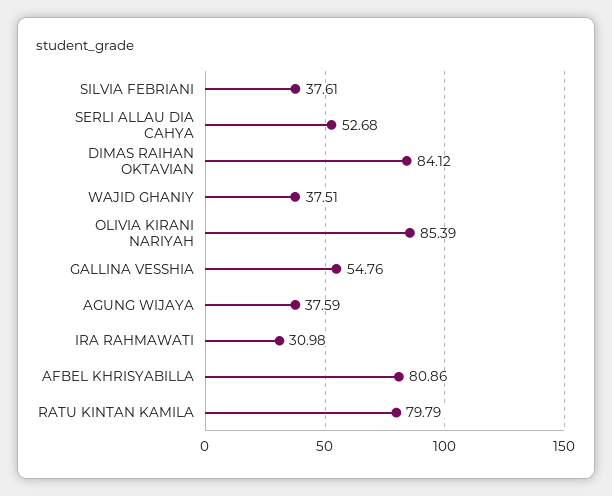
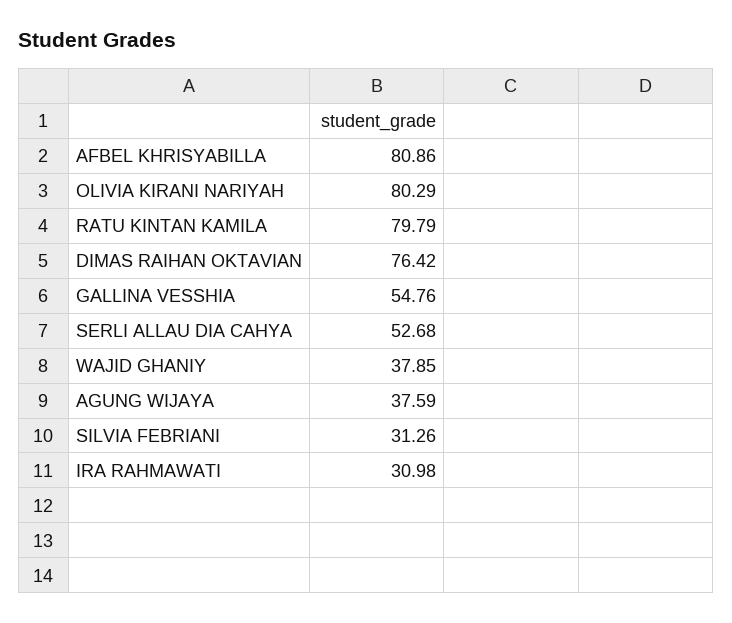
SILVIA FEBRIANI: 37.61 -> 31.26
DIMAS RAIHAN OKTAVIAN: 84.12 -> 76.42
WAJID GHANIY: 37.51 -> 37.85
OLIVIA KIRANI NARIYAH: 85.39 -> 80.29

